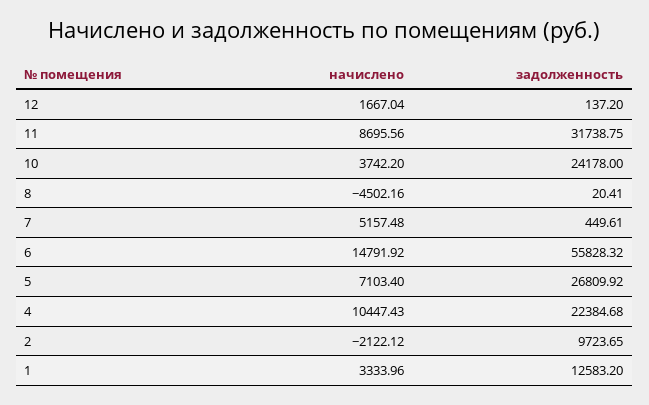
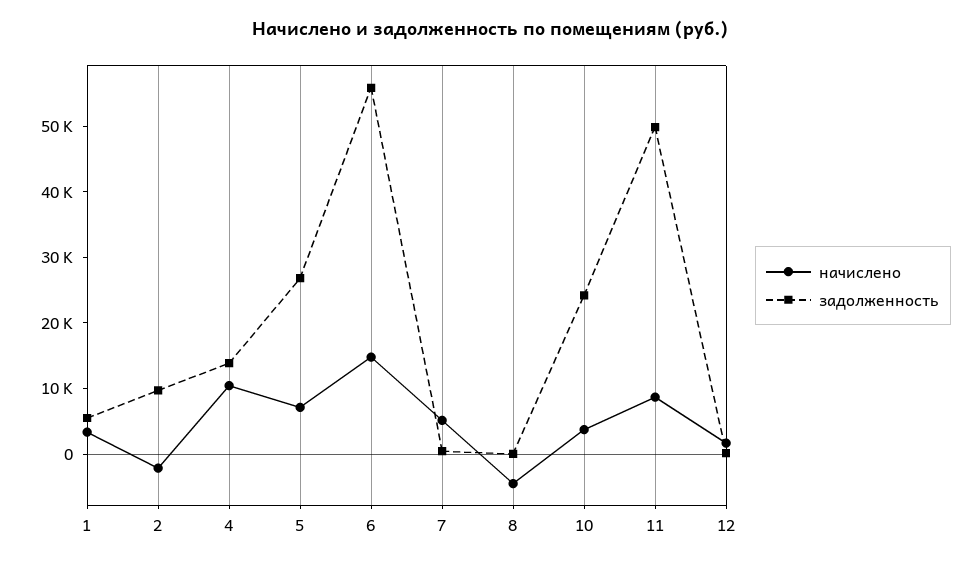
задолженность, 11: 31738.75 -> 50000
задолженность, 4: 22384.68 -> 14000
задолженность, 1: 12583.2 -> 6000

